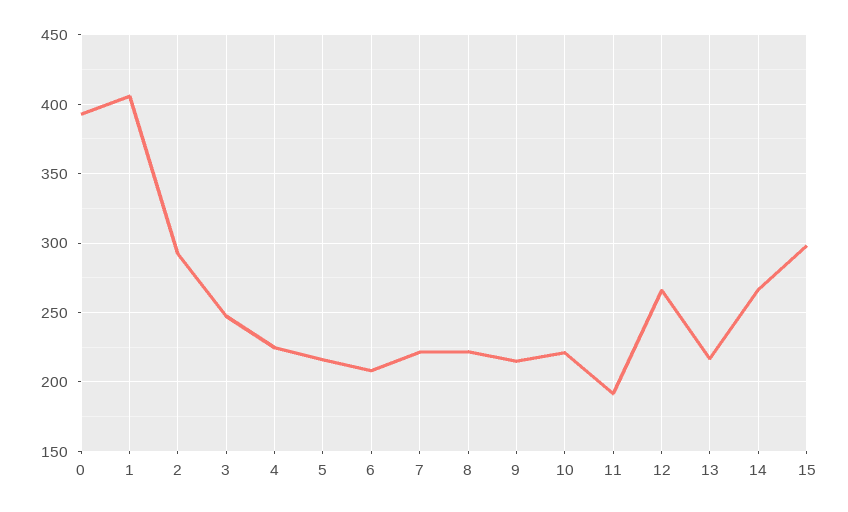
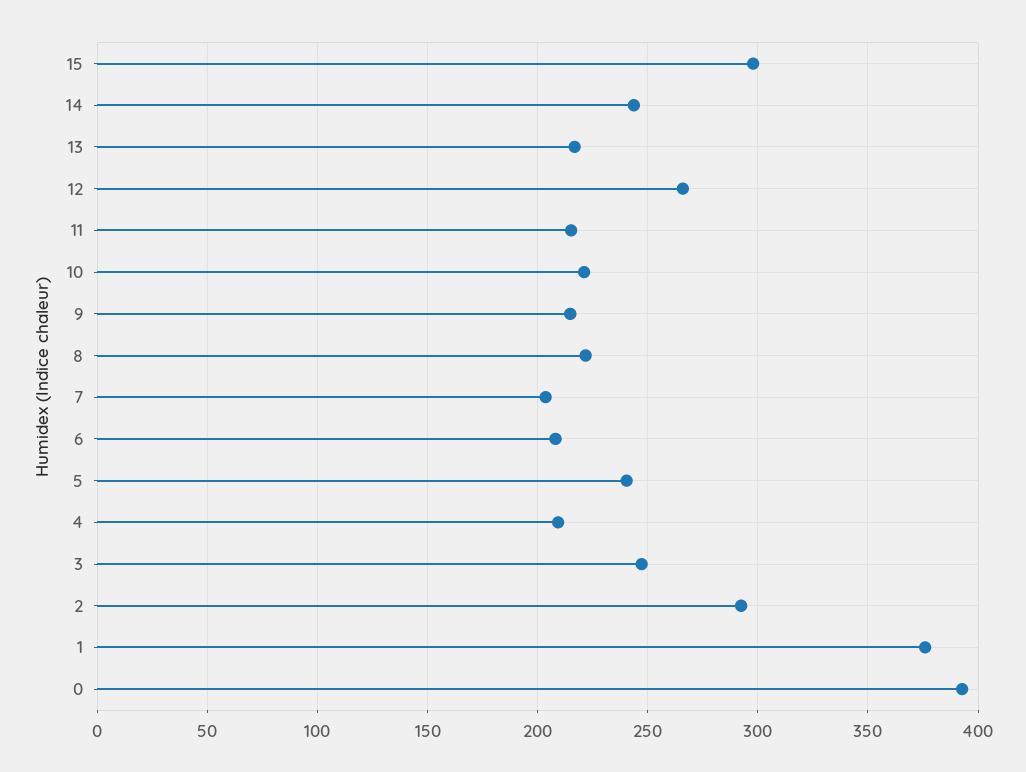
1: 405 -> 375
4: 225 -> 210
5: 215 -> 240
7: 220 -> 205
11: 190 -> 215
14: 265 -> 245

